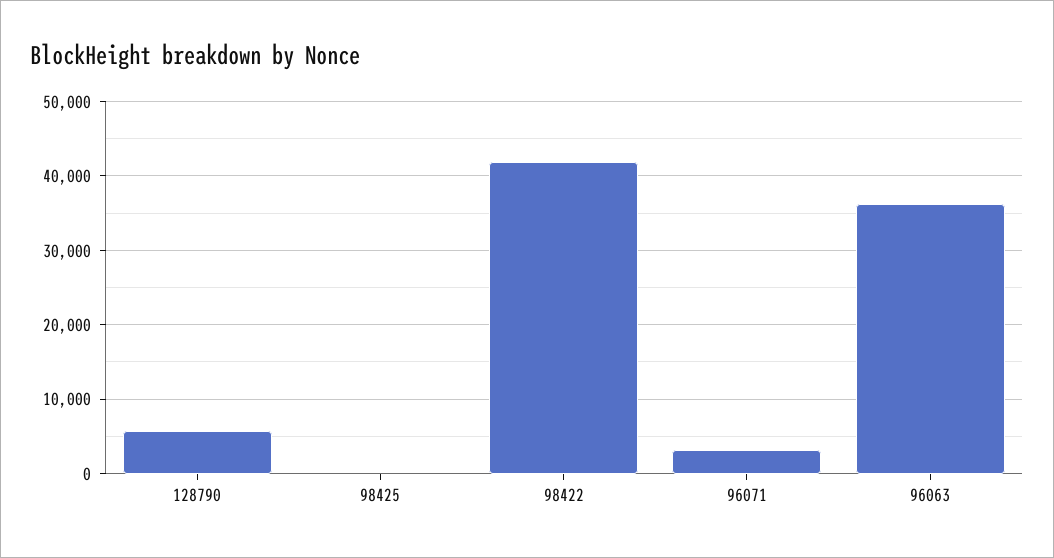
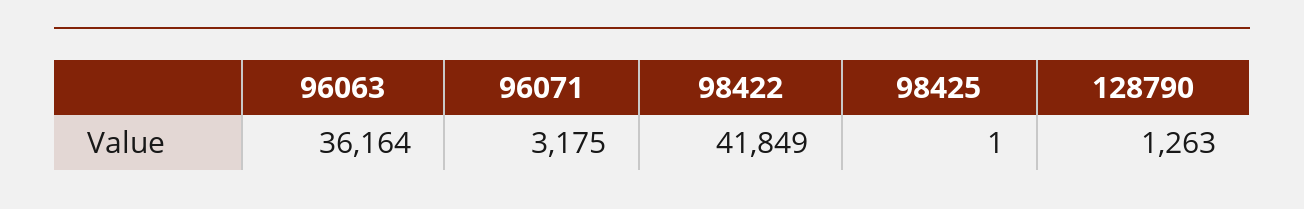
128790: 6000 -> 1263

